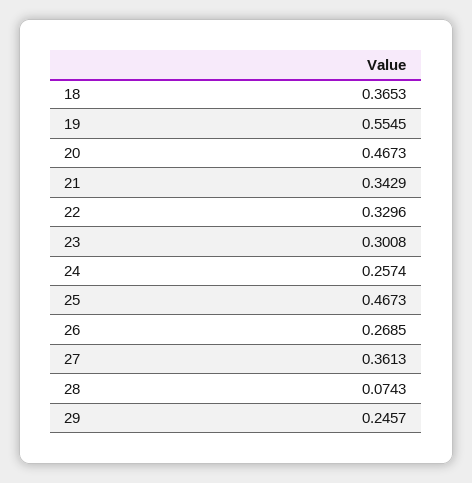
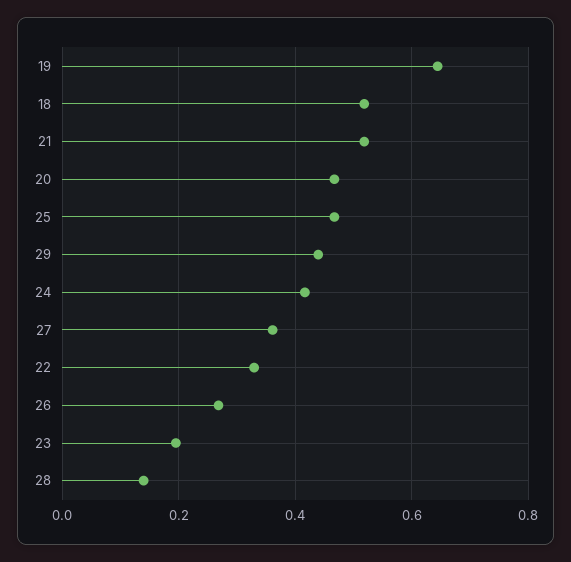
18: 0.3653 -> 0.52
19: 0.5545 -> 0.64
21: 0.3429 -> 0.52
23: 0.3008 -> 0.2
24: 0.2574 -> 0.42
28: 0.0743 -> 0.14
29: 0.2457 -> 0.44

